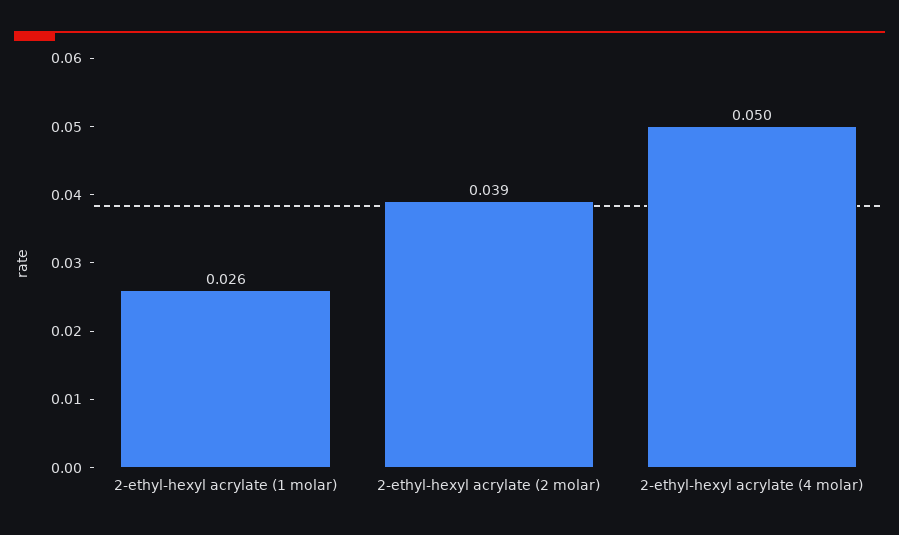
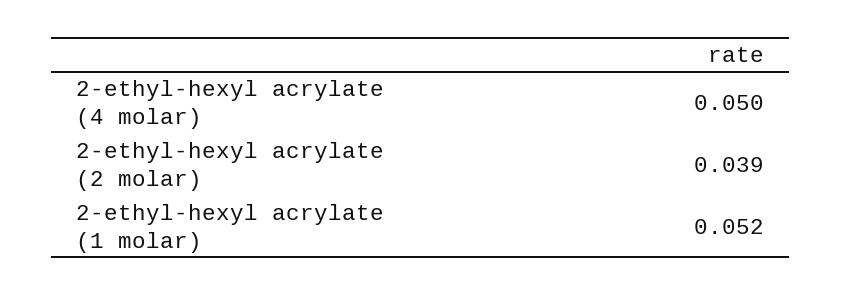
2-ethyl-hexyl acrylate (1 molar): 0.026 -> 0.052

